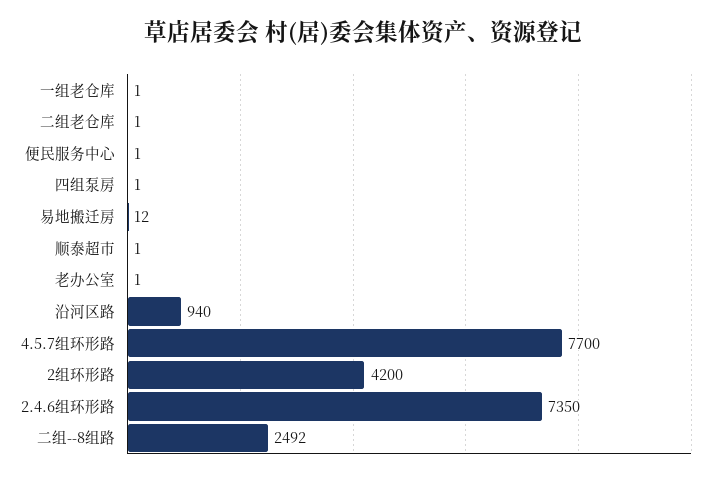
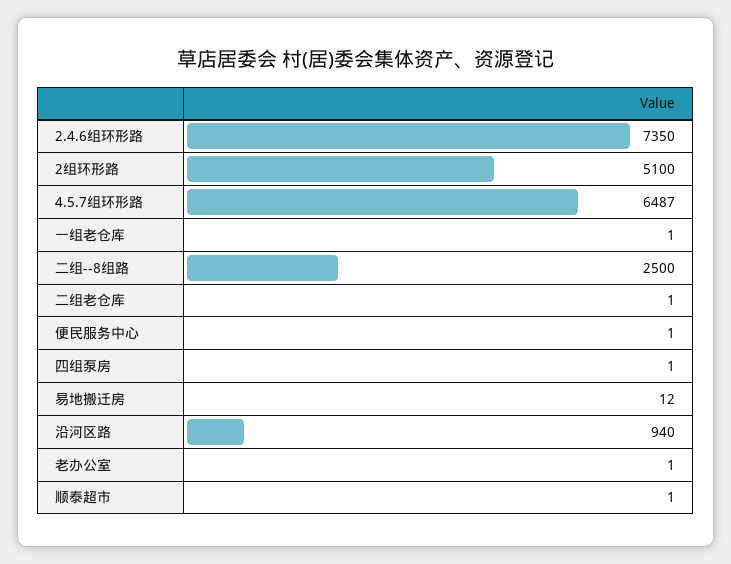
4.5.7组环形路: 7700 -> 6487
2组环形路: 4200 -> 5100
二组--8组路: 2492 -> 2500

